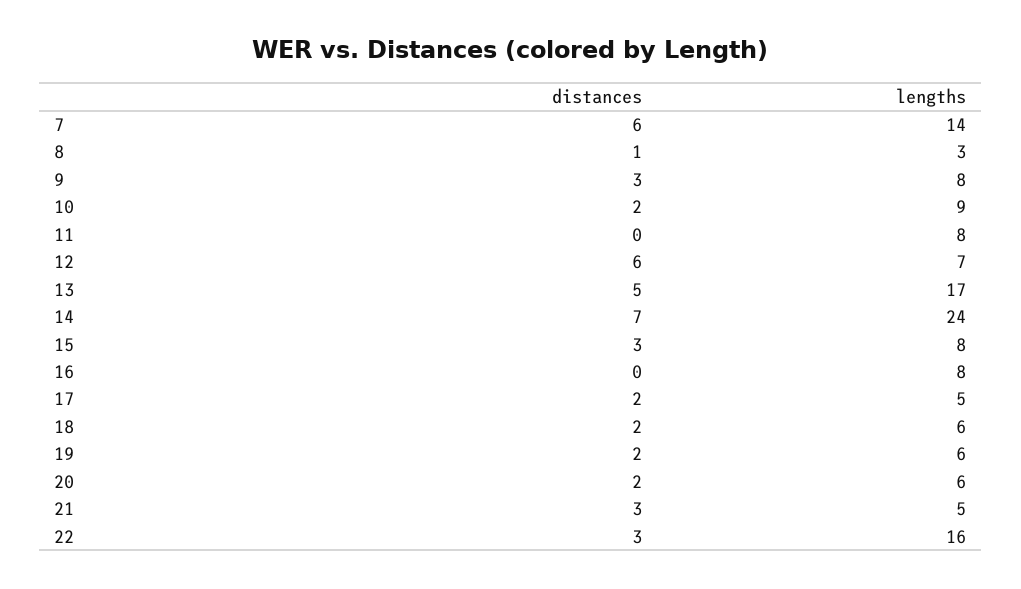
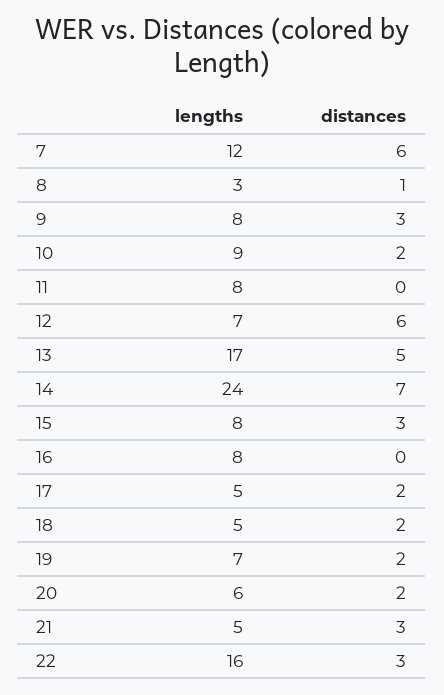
lengths, 7: 14 -> 12
lengths, 18: 6 -> 5
lengths, 19: 6 -> 7

